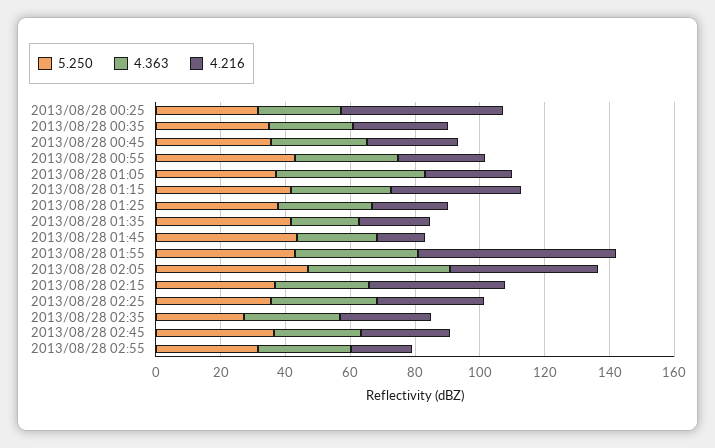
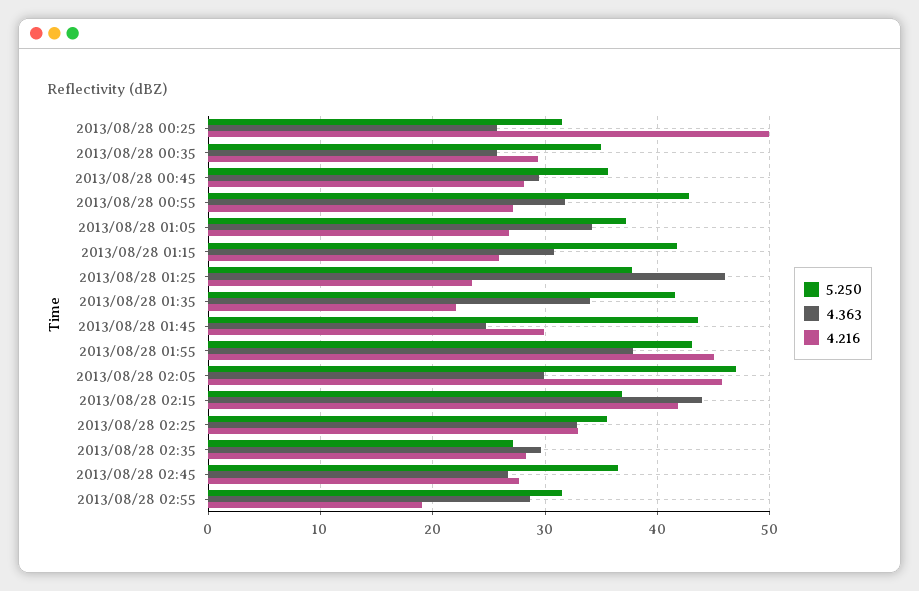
4.363, 2013/08/28 01:05: 45 -> 34
4.216, 2013/08/28 01:15: 40 -> 26
4.363, 2013/08/28 01:25: 30 -> 46
4.363, 2013/08/28 01:35: 20 -> 34
4.216, 2013/08/28 01:45: 15 -> 30
4.216, 2013/08/28 01:55: 60 -> 45
4.363, 2013/08/28 02:05: 45 -> 30
4.363, 2013/08/28 02:15: 30 -> 44

